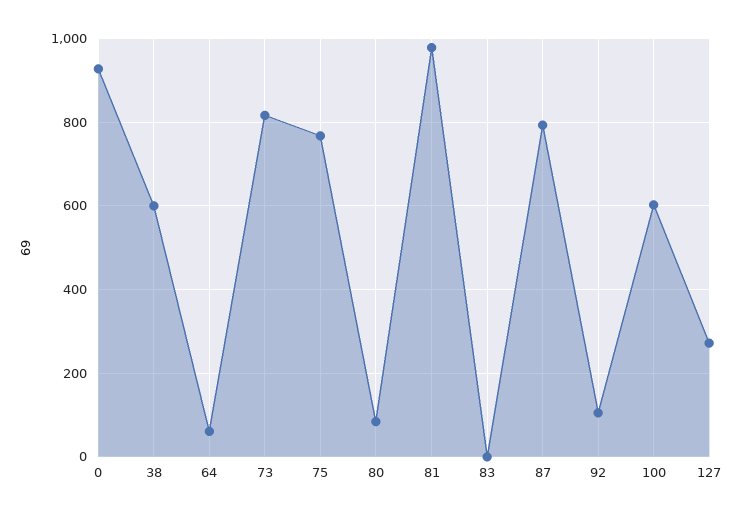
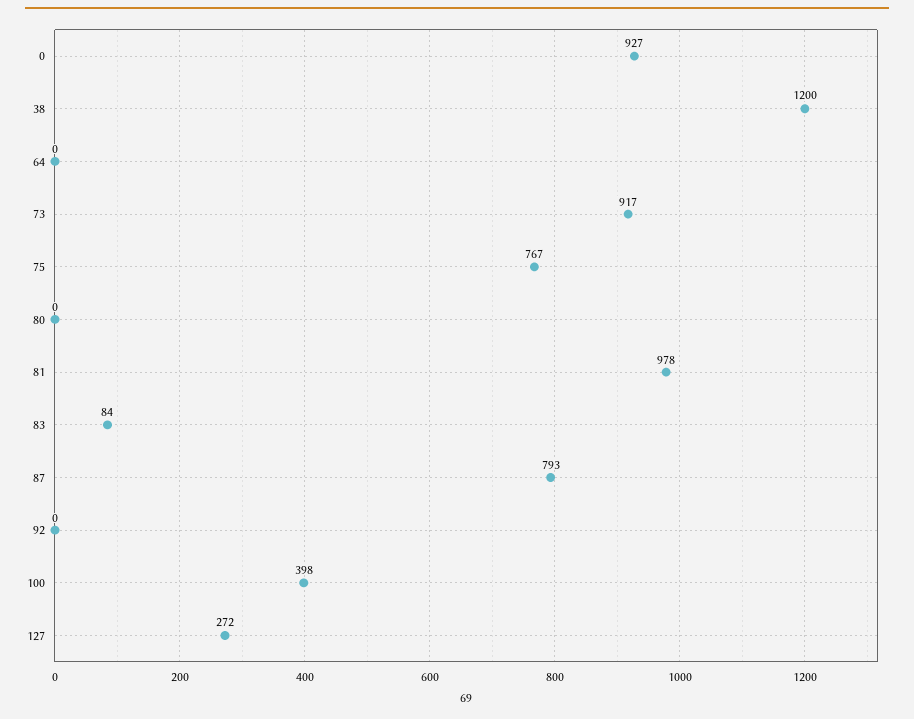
38: 600 -> 1200
64: 60 -> 0
73: 820 -> 917
80: 80 -> 0
83: 0 -> 84
92: 100 -> 0
100: 600 -> 398

